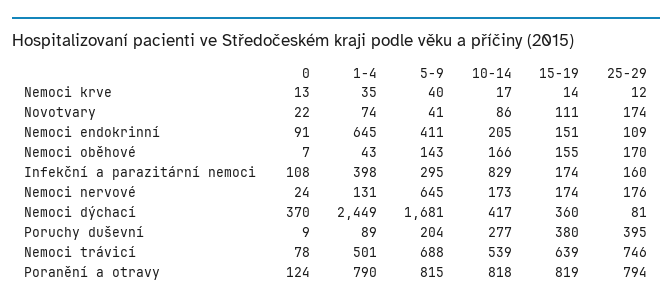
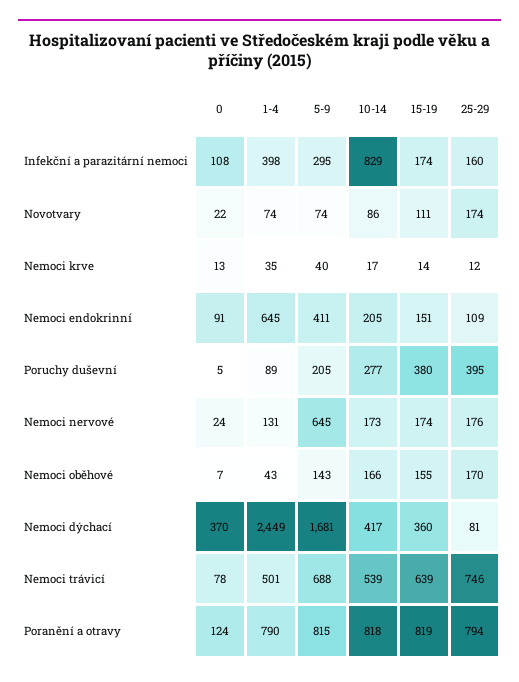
5-9, Novotvary: 41 -> 74
0, Poruchy duševní: 9 -> 5
5-9, Poruchy duševní: 204 -> 205

